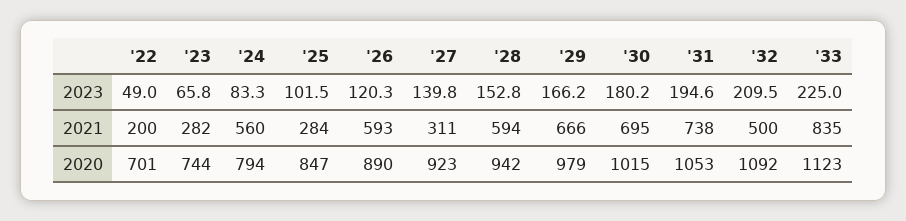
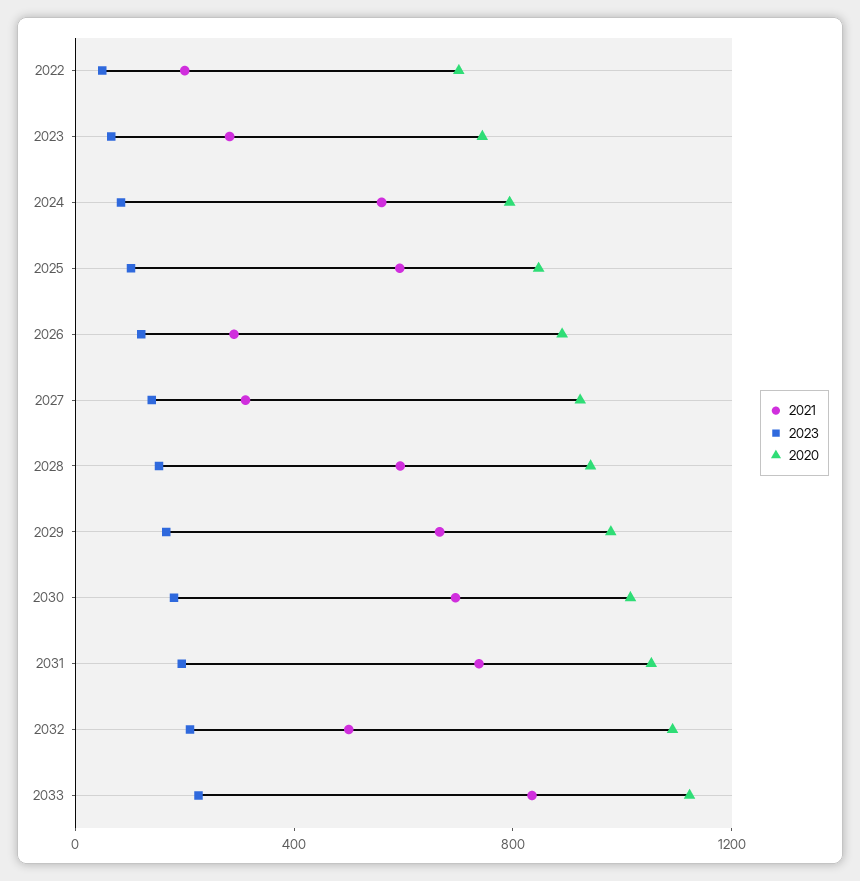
2021, '25: 284 -> 600
2021, '26: 593 -> 300

